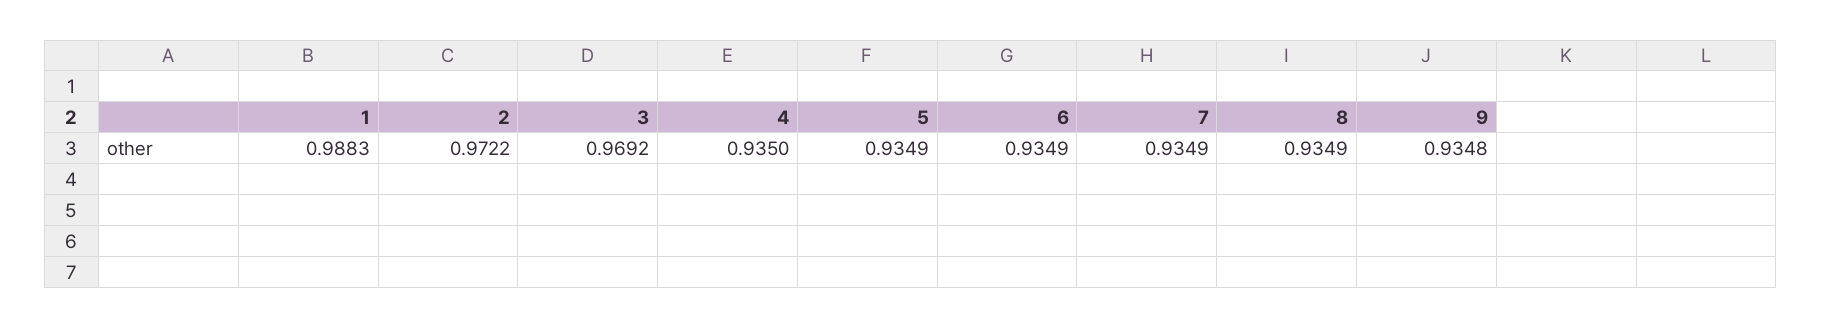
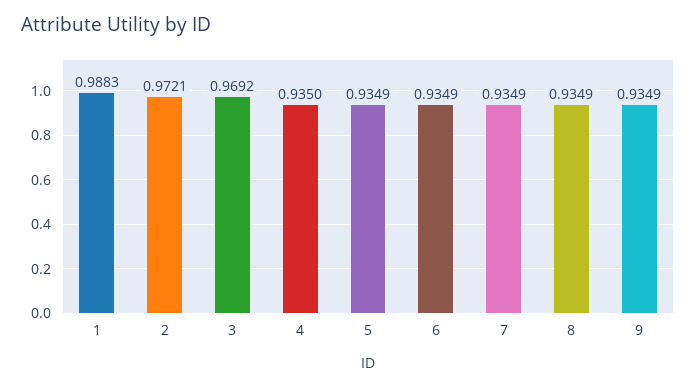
2: 0.9722 -> 0.9721
9: 0.9348 -> 0.9349

